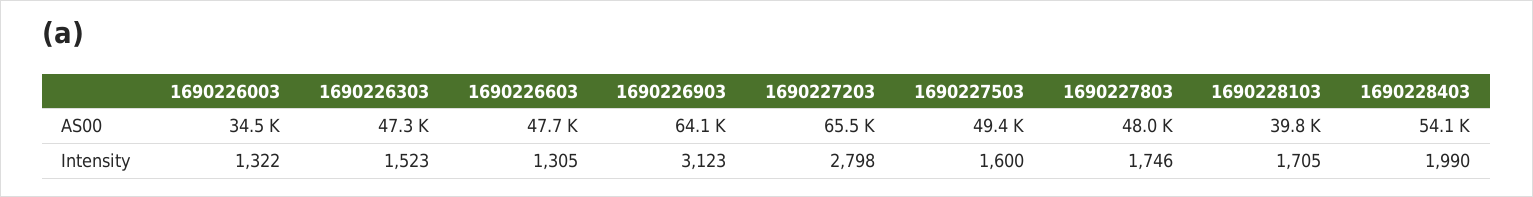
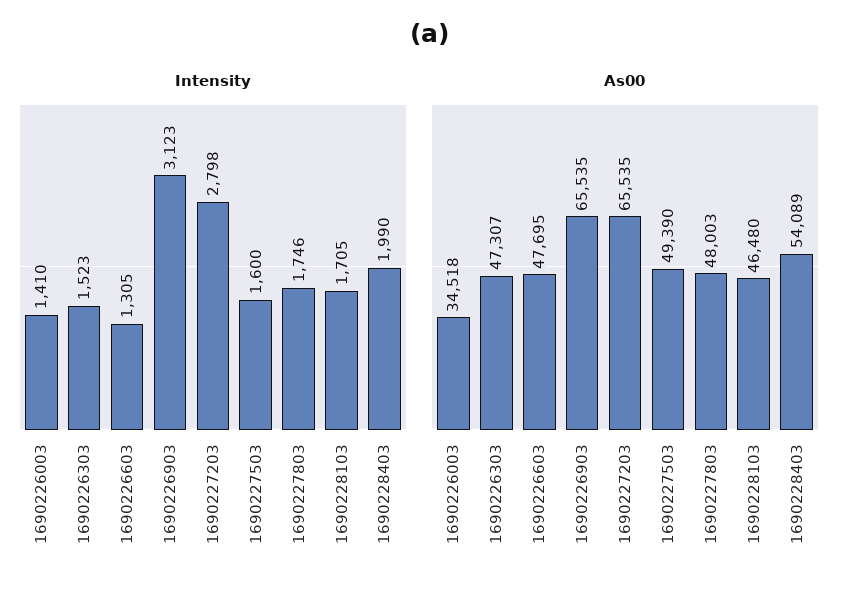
AS00, 1690226903: 64100 -> 65535
AS00, 1690228103: 39800 -> 46480
Intensity, 1690226003: 1322 -> 1410

